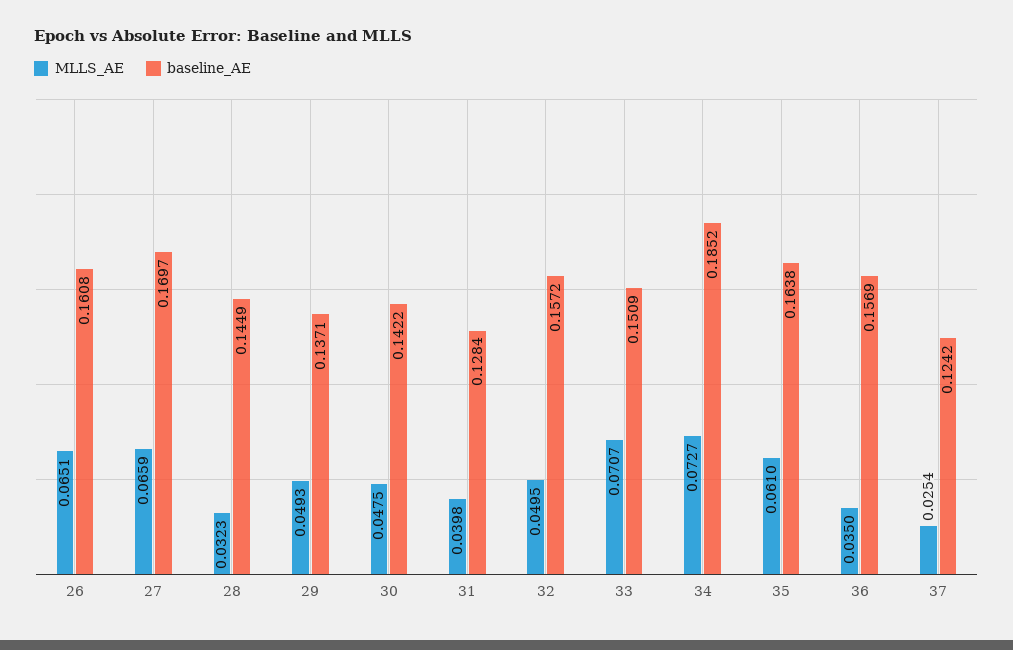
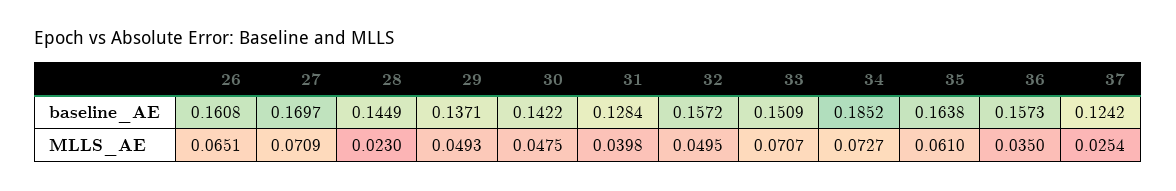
MLLS_AE, 27: 0.0659 -> 0.0709
MLLS_AE, 28: 0.0323 -> 0.023
baseline_AE, 36: 0.1569 -> 0.1573

